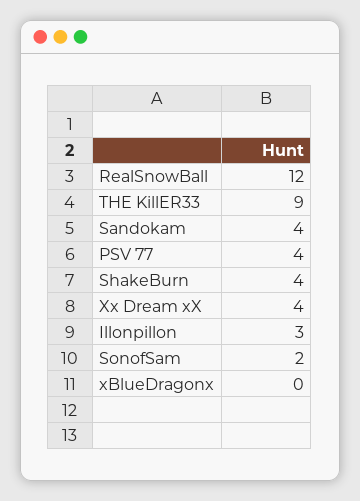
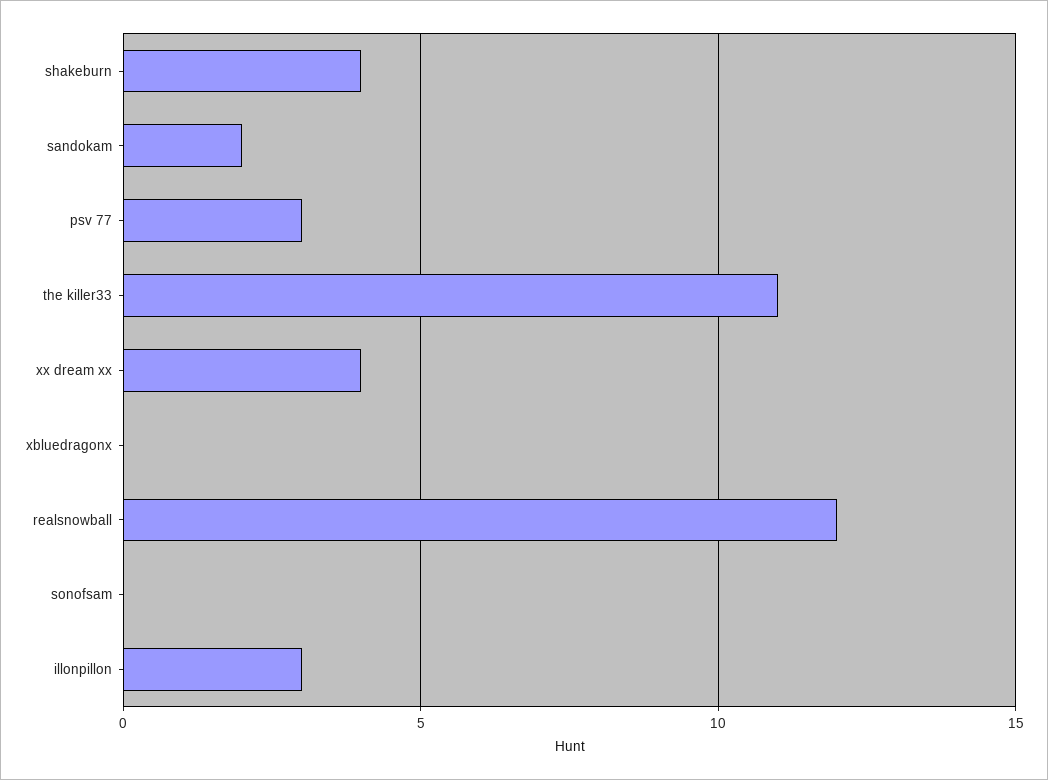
THE KillER33: 9 -> 11
Sandokam: 4 -> 2
PSV 77: 4 -> 3
SonofSam: 2 -> 0

